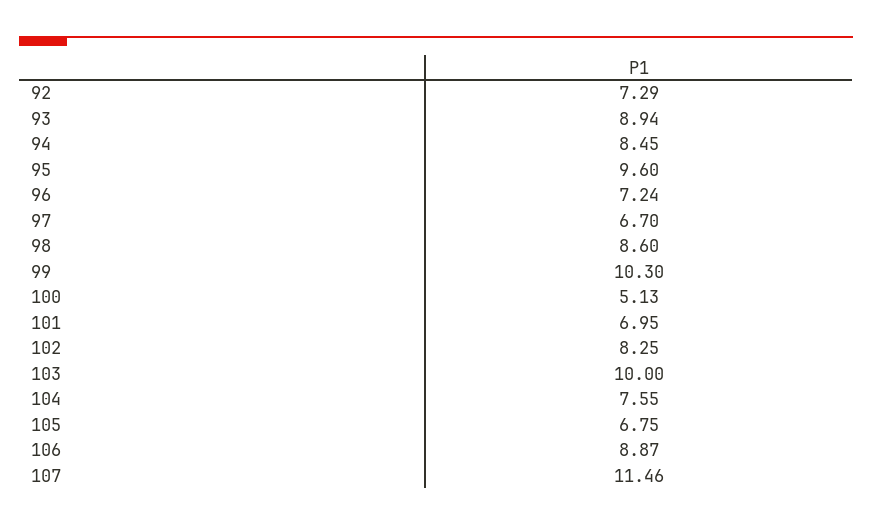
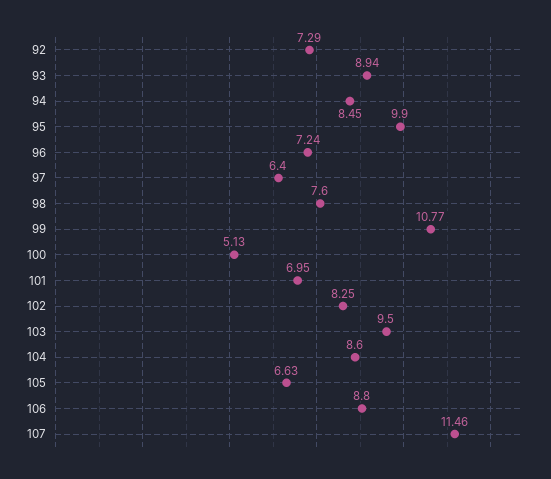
95: 9.6 -> 9.9
97: 6.7 -> 6.4
98: 8.6 -> 7.6
99: 10.3 -> 10.77
103: 10 -> 9.5
104: 7.55 -> 8.6
105: 6.75 -> 6.63
106: 8.87 -> 8.8

